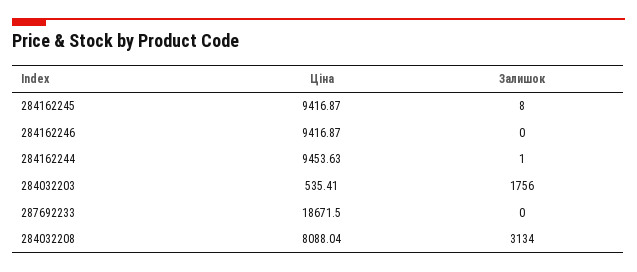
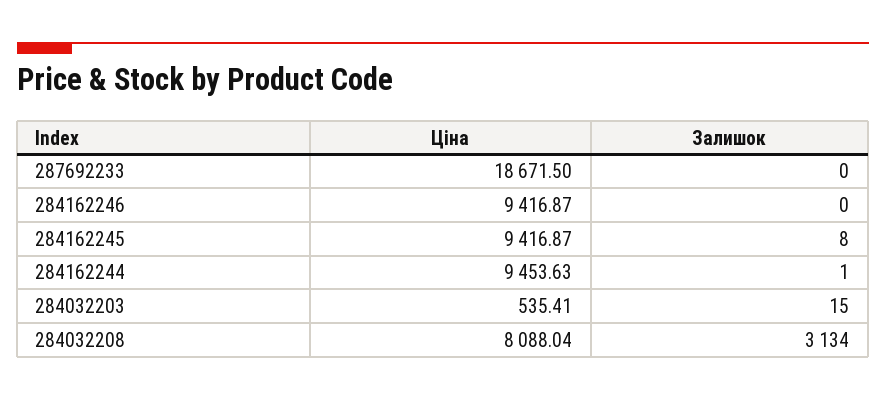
Залишок, 284032203: 1756 -> 15

